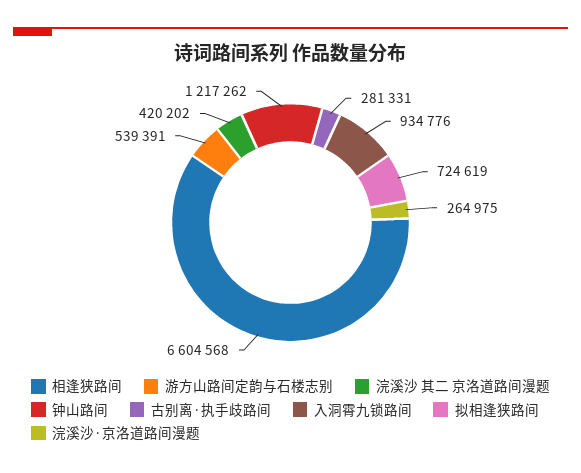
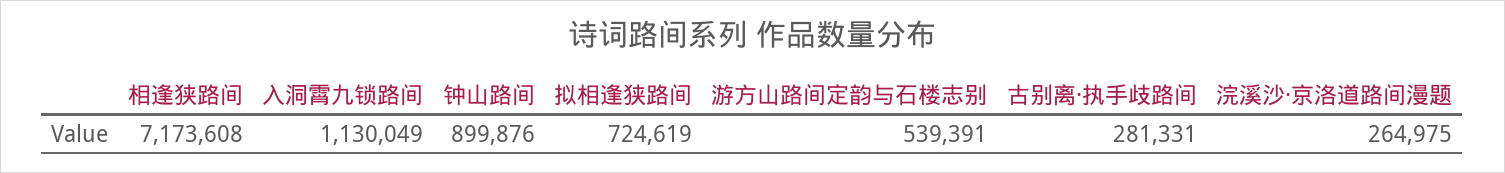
相逢狭路间: 6604568 -> 7173608
浣溪沙 其二 京洛道路间漫题: 420202 -> none
钟山路间: 1217262 -> 899876
入洞霄九锁路间: 934776 -> 1130049

